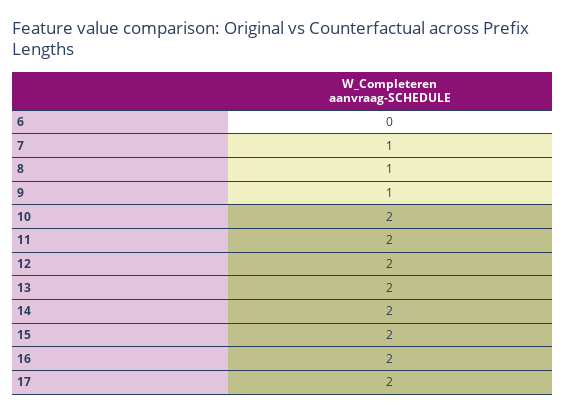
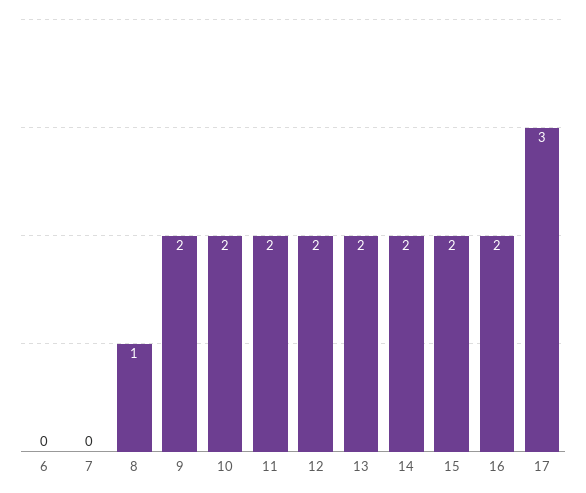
7: 1 -> 0
9: 1 -> 2
17: 2 -> 3

